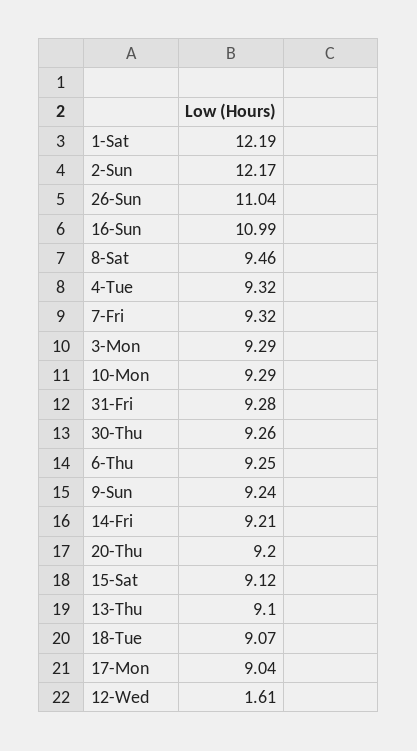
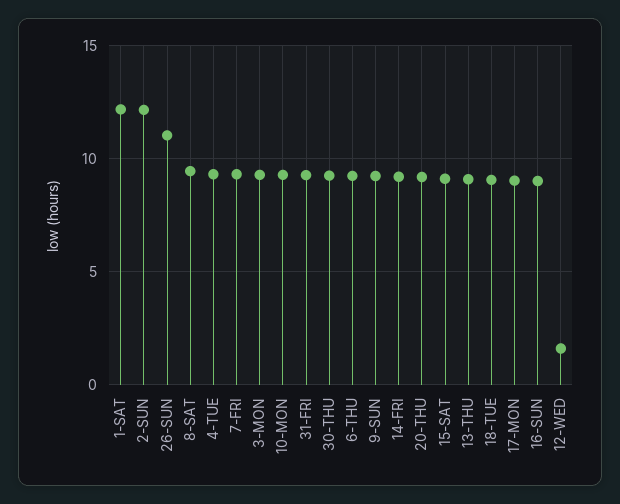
16-Sun: 10.99 -> 9

